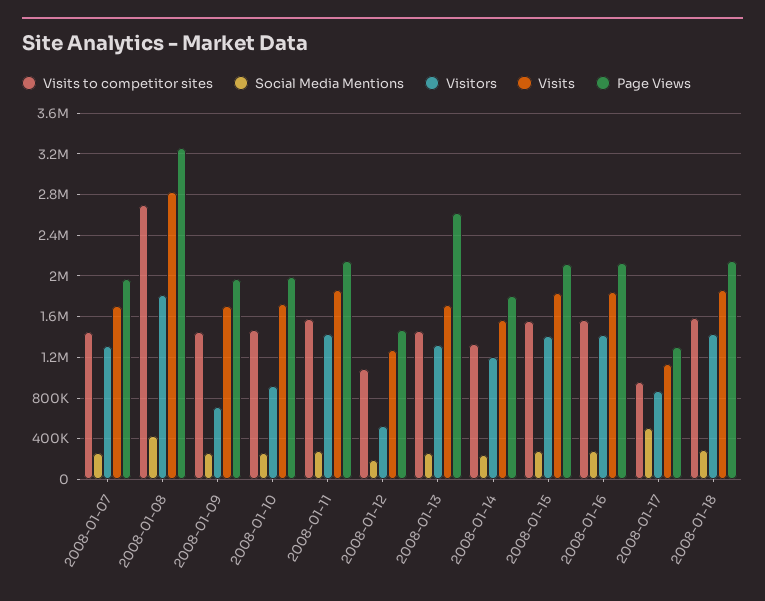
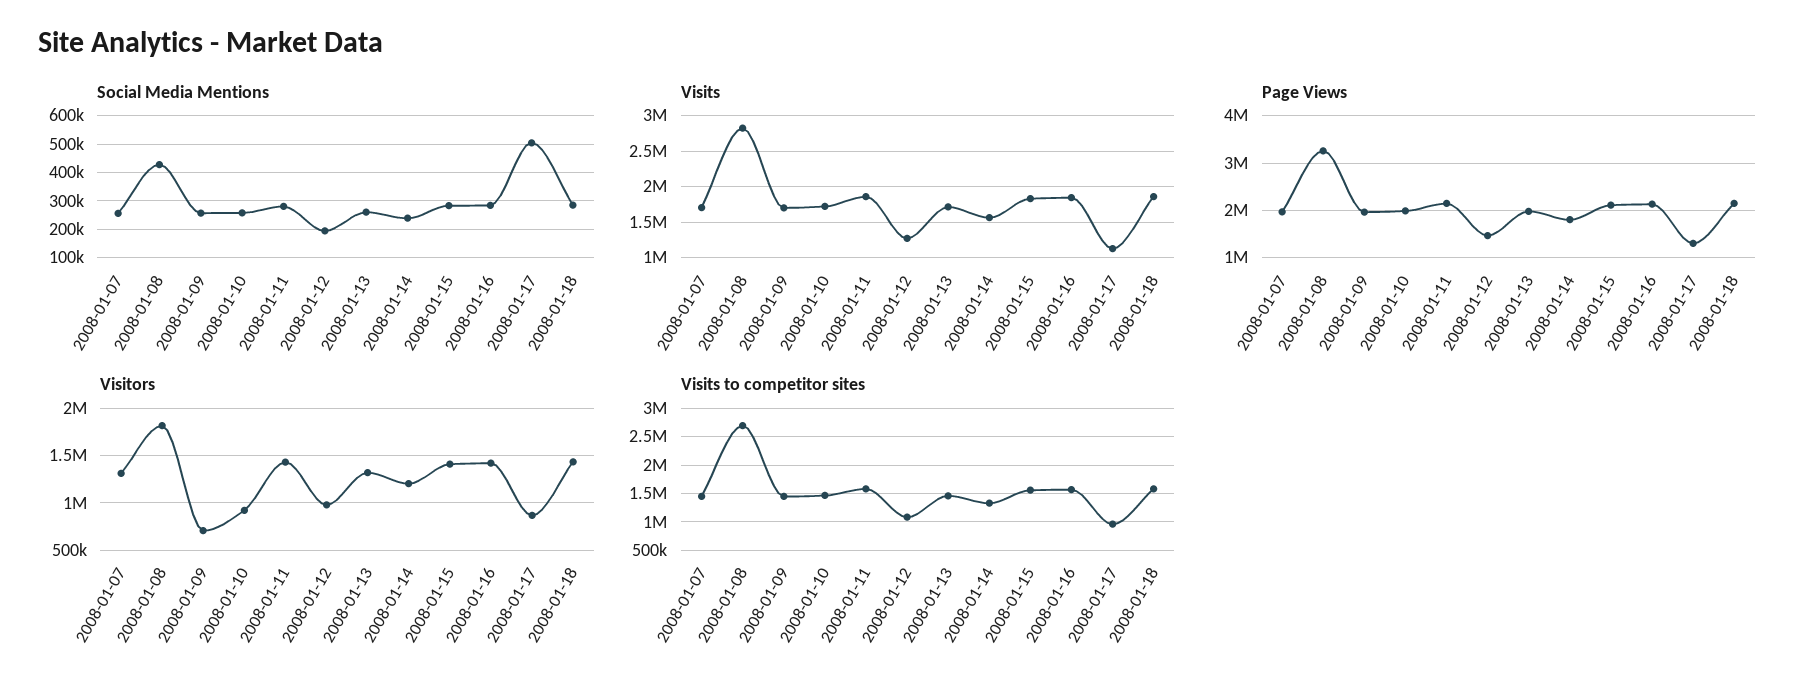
Visitors, 2008-01-12: 500000 -> 1000000
Page Views, 2008-01-13: 2600000 -> 2000000

